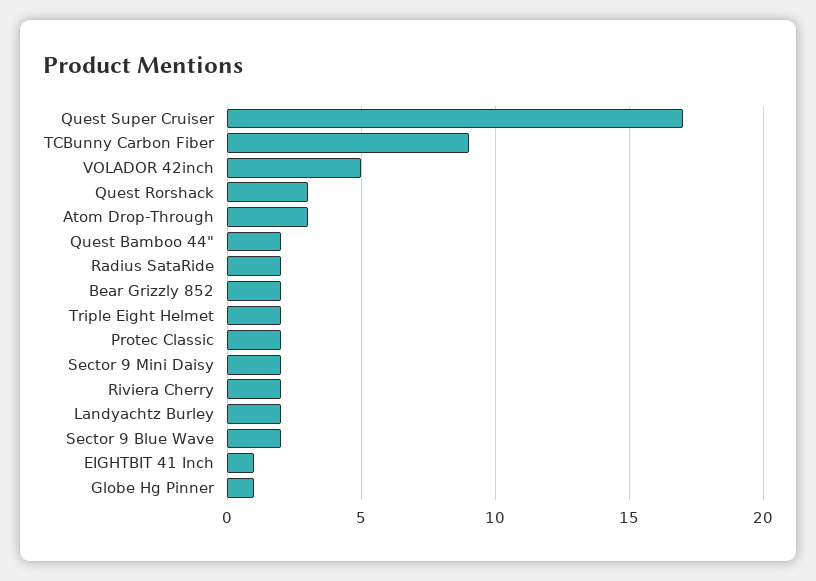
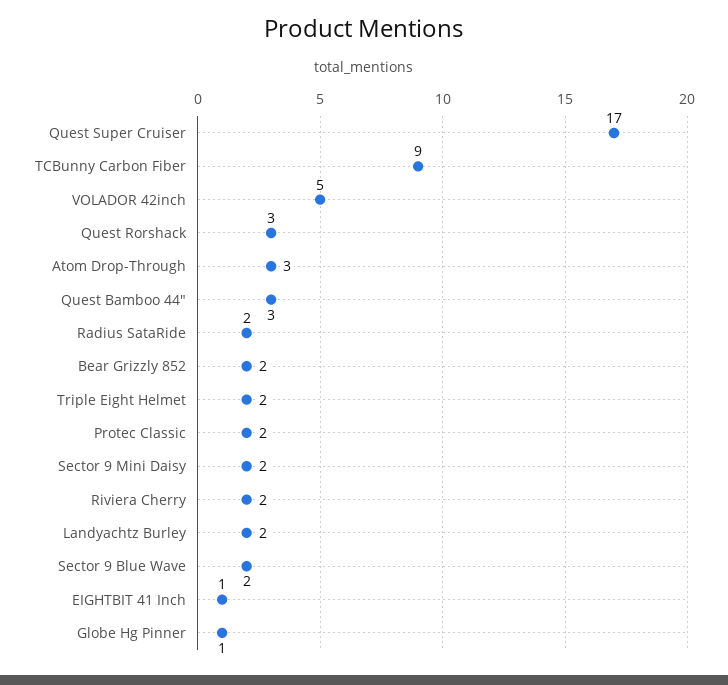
Quest Bamboo 44": 2 -> 3

